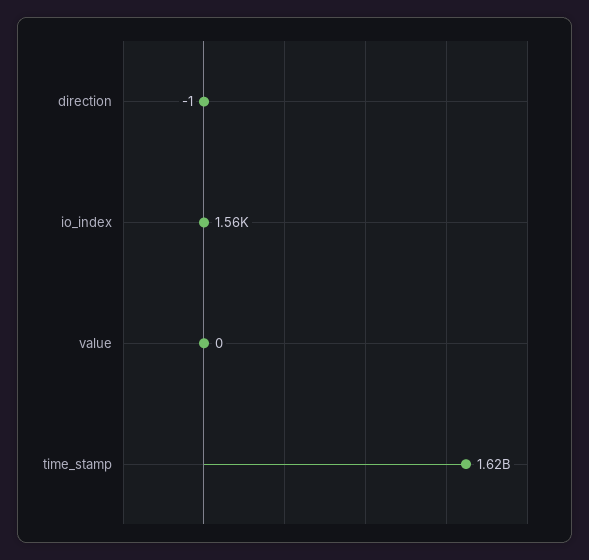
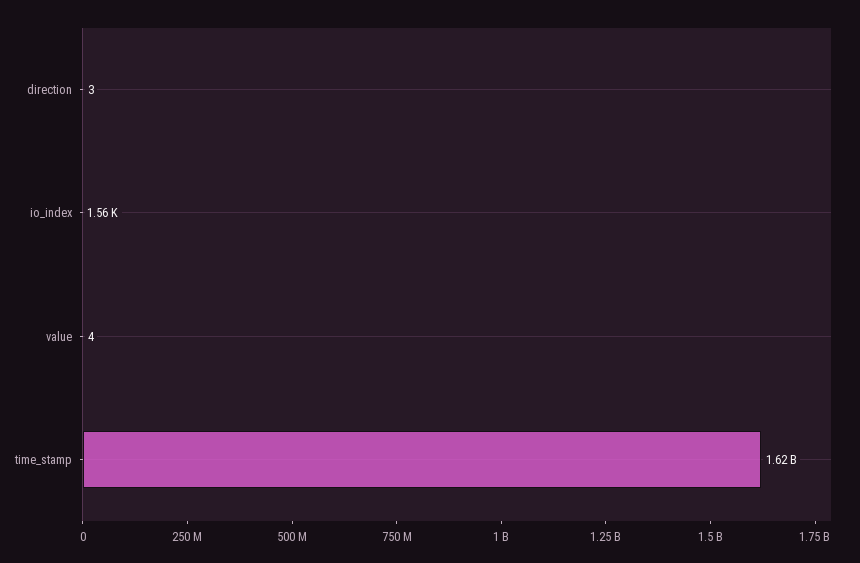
direction: -1 -> 3
value: 0 -> 4

